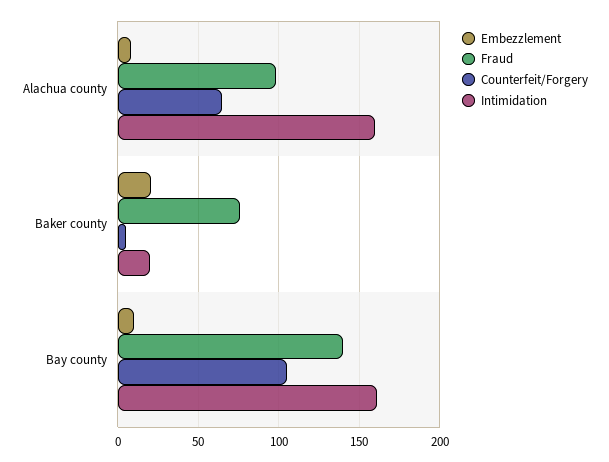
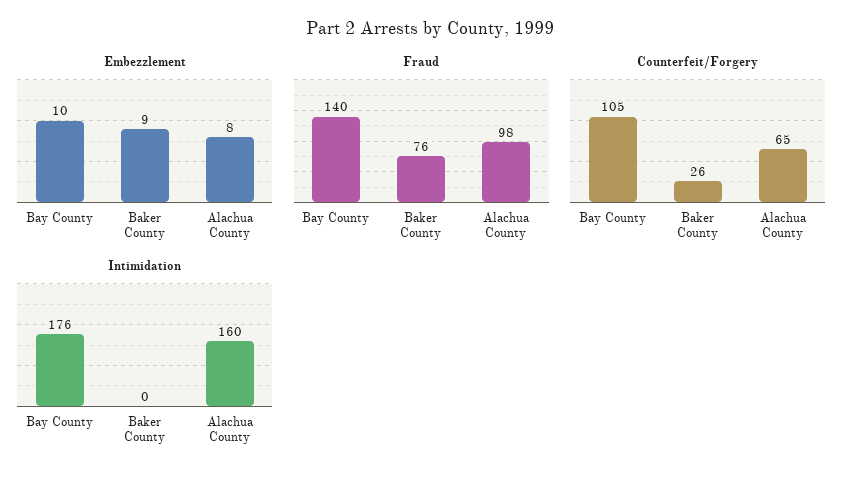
Embezzlement, Baker county: 20 -> 9
Counterfeit/Forgery, Baker county: 5 -> 26
Intimidation, Baker county: 20 -> 0
Intimidation, Bay county: 160 -> 176

